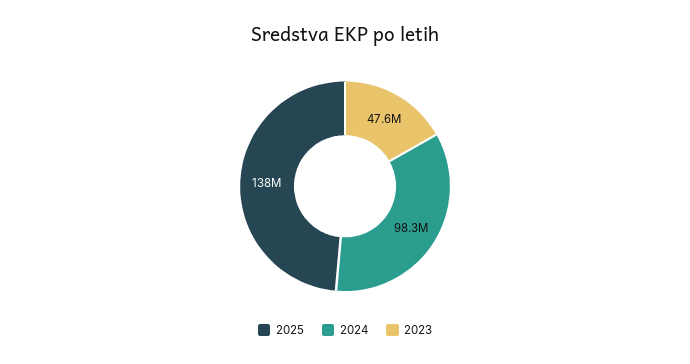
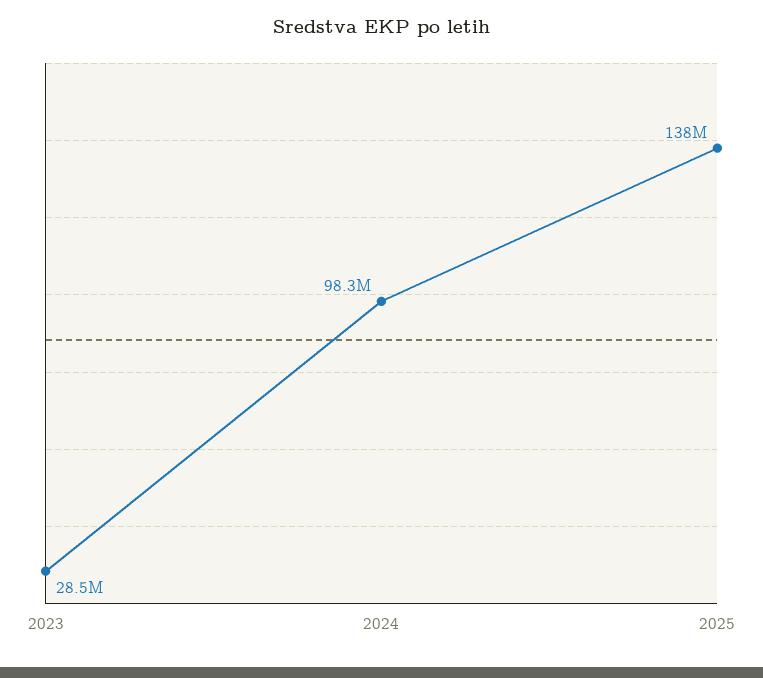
2023: 47600000 -> 28500000

